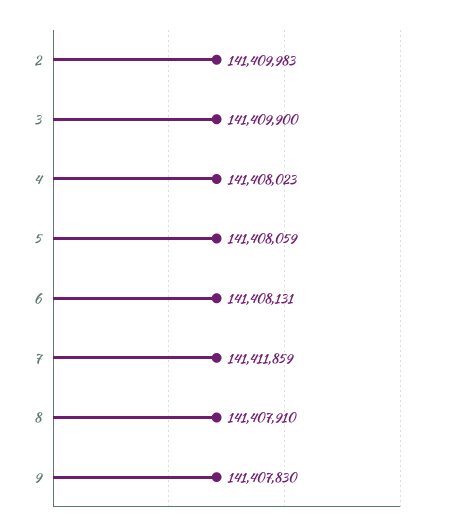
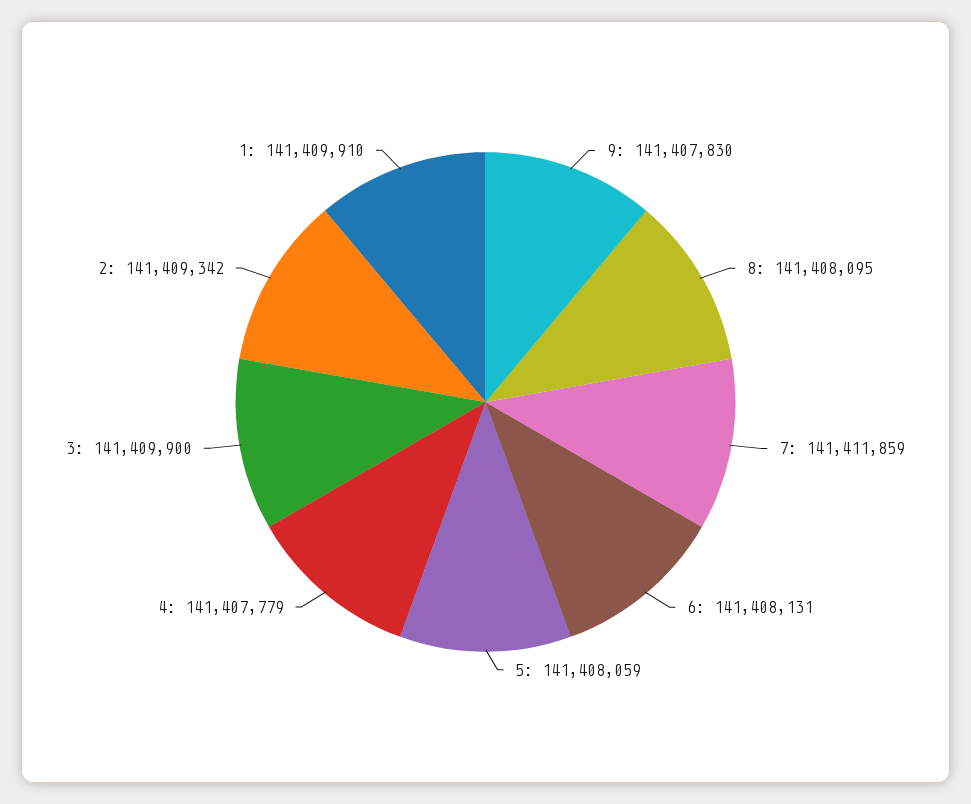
2: 141409983 -> 141409342
4: 141408023 -> 141407779
8: 141407910 -> 141408095
1: none -> 141409910

